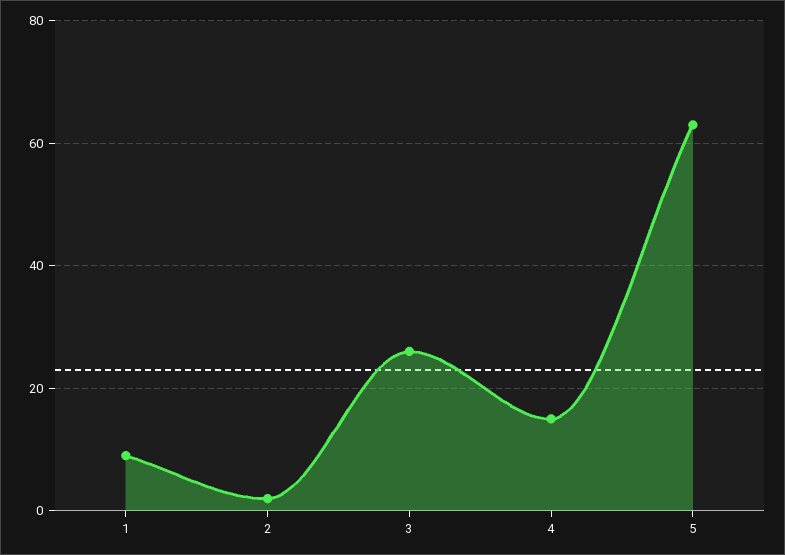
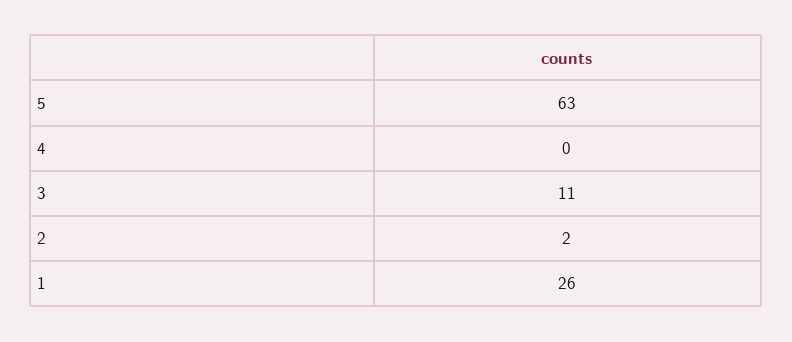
1: 10 -> 26
3: 25 -> 11
4: 15 -> 0

